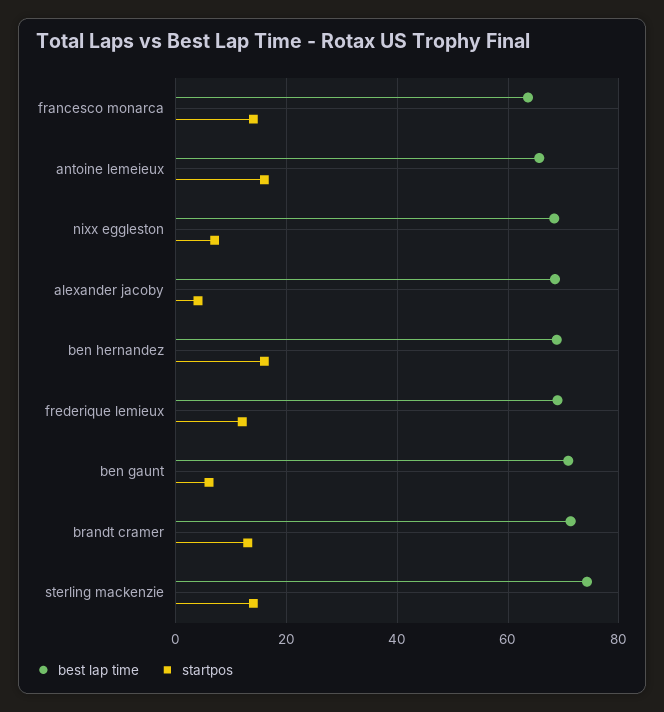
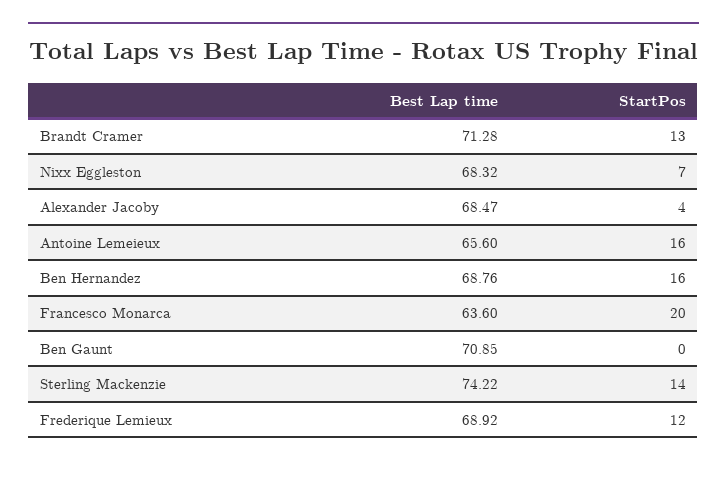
startpos, francesco monarca: 14 -> 20
startpos, ben gaunt: 6 -> 0

